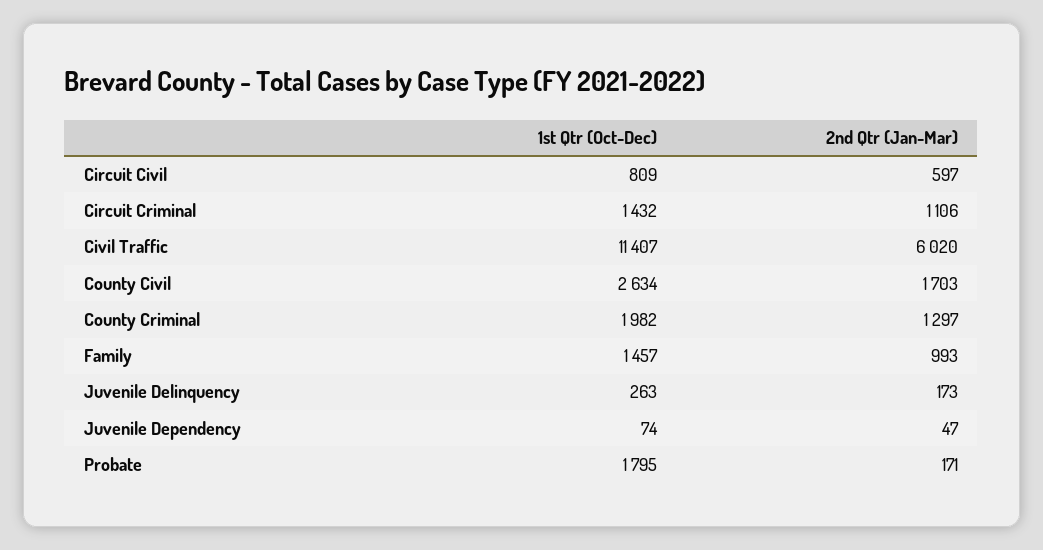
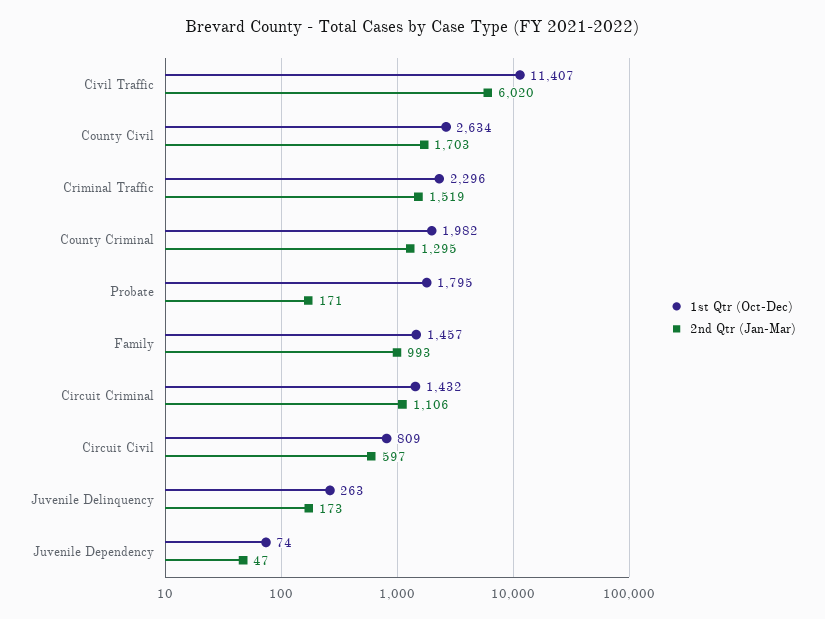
2nd Qtr (Jan-Mar), County Criminal: 1297 -> 1295
1st Qtr (Oct-Dec), Criminal Traffic: none -> 2296
2nd Qtr (Jan-Mar), Criminal Traffic: none -> 1519

